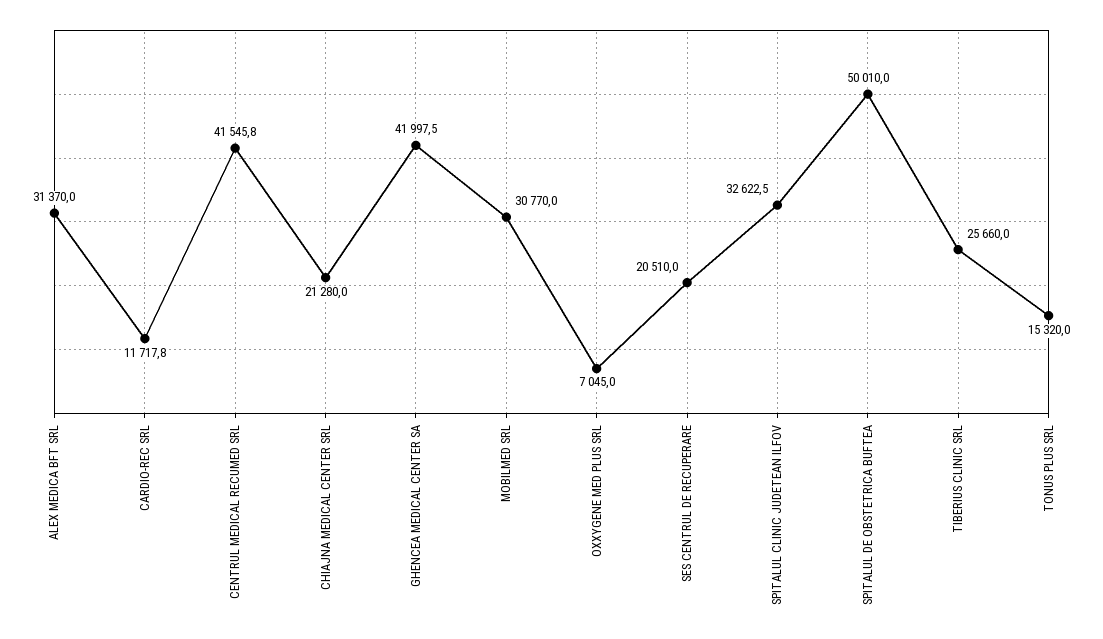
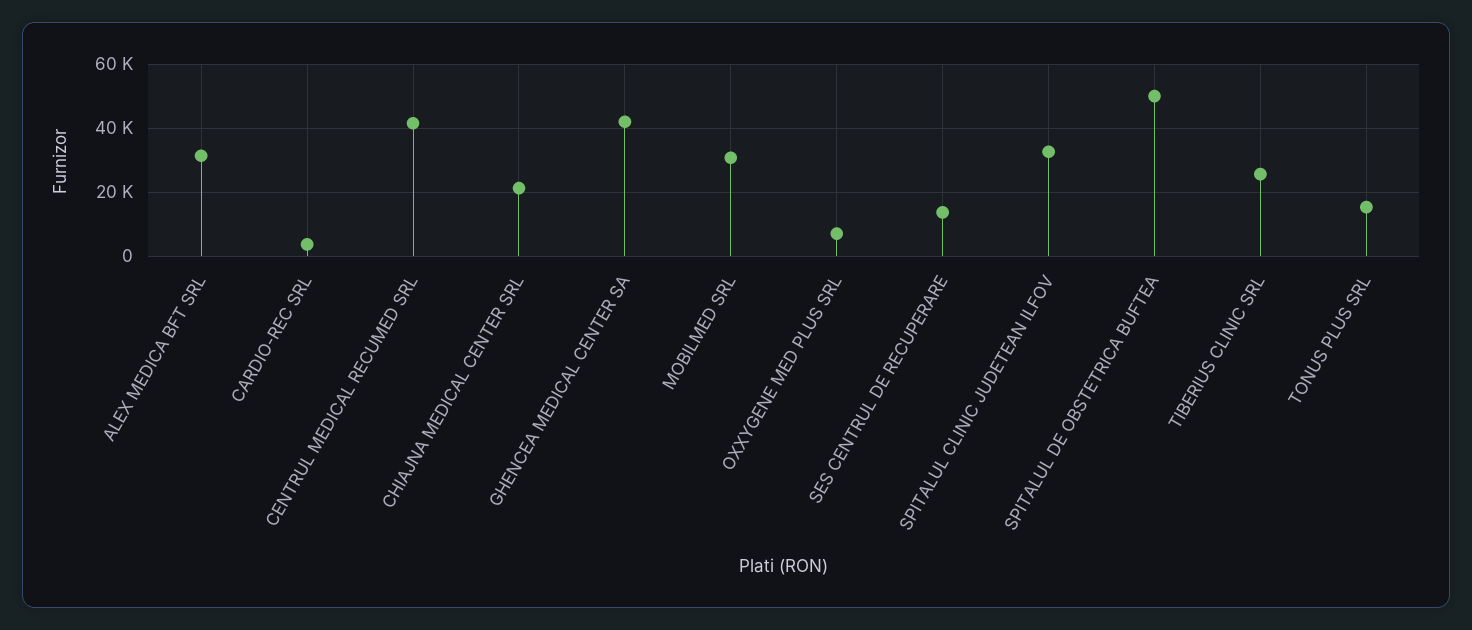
CARDIO-REC SRL: 11717.8 -> 4000
SES CENTRUL DE RECUPERARE: 20510 -> 14000

